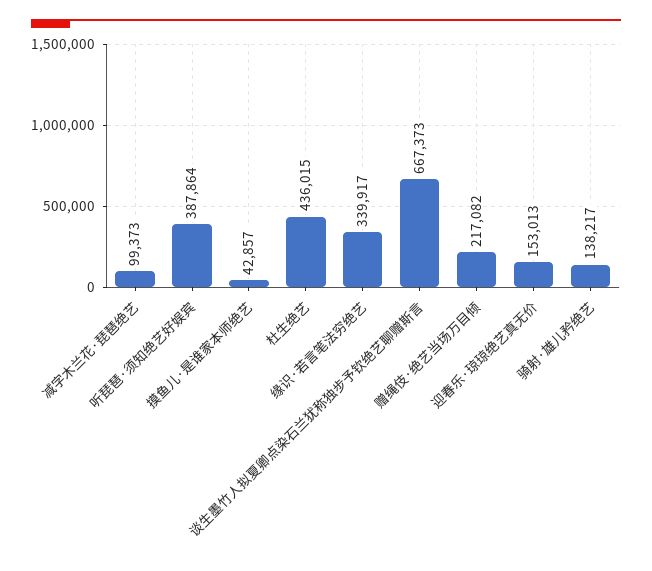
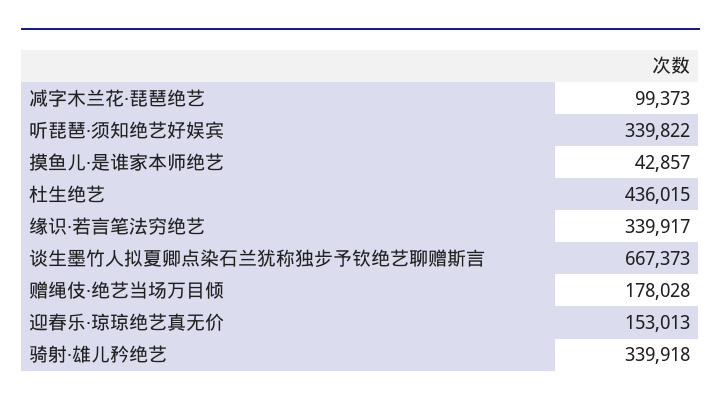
听琵琶·须知绝艺好娱宾: 387864 -> 339822
赠绳伎·绝艺当场万目倾: 217082 -> 178028
骑射·雄儿矜绝艺: 138217 -> 339918

